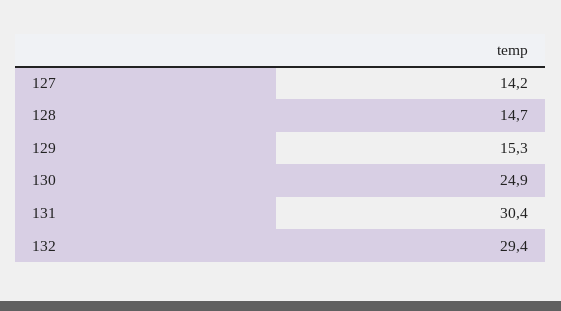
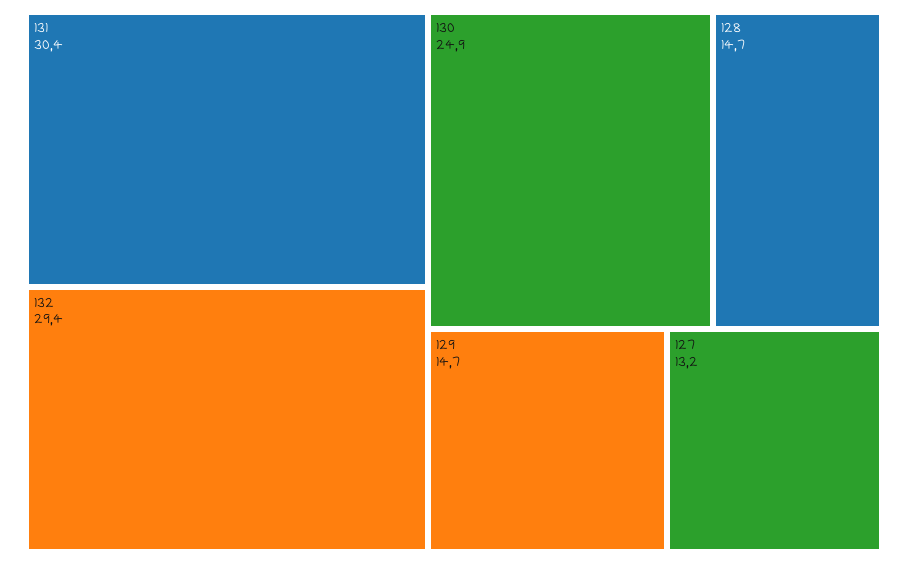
127: 14.2 -> 13.2
129: 15.3 -> 14.7

